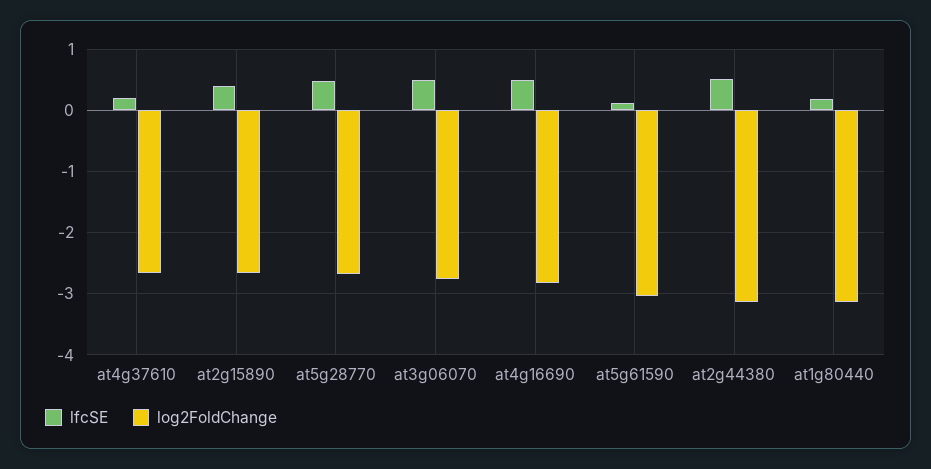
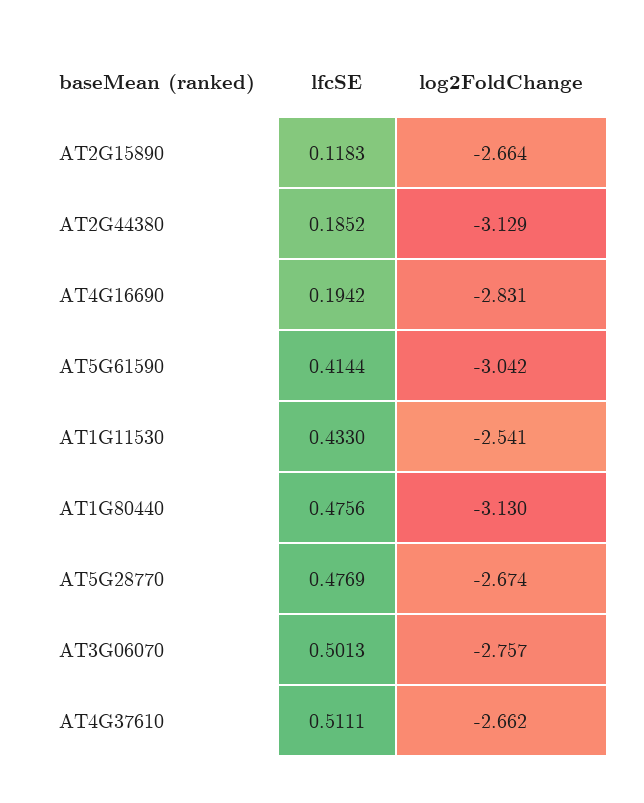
lfcSE, at4g37610: 0.2 -> 0.5111
lfcSE, at2g15890: 0.4 -> 0.1183
lfcSE, at4g16690: 0.5 -> 0.1942
lfcSE, at5g61590: 0.1 -> 0.4144
lfcSE, at2g44380: 0.5 -> 0.1852
lfcSE, at1g80440: 0.2 -> 0.4756
lfcSE, AT1G11530: none -> 0.433
log2FoldChange, AT1G11530: none -> -2.541

